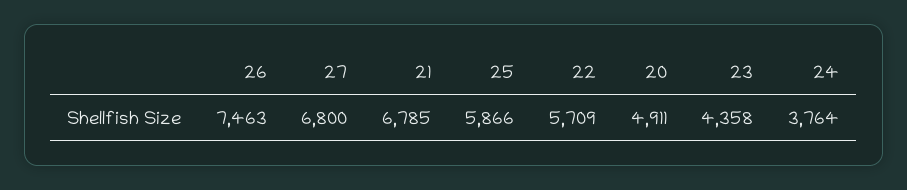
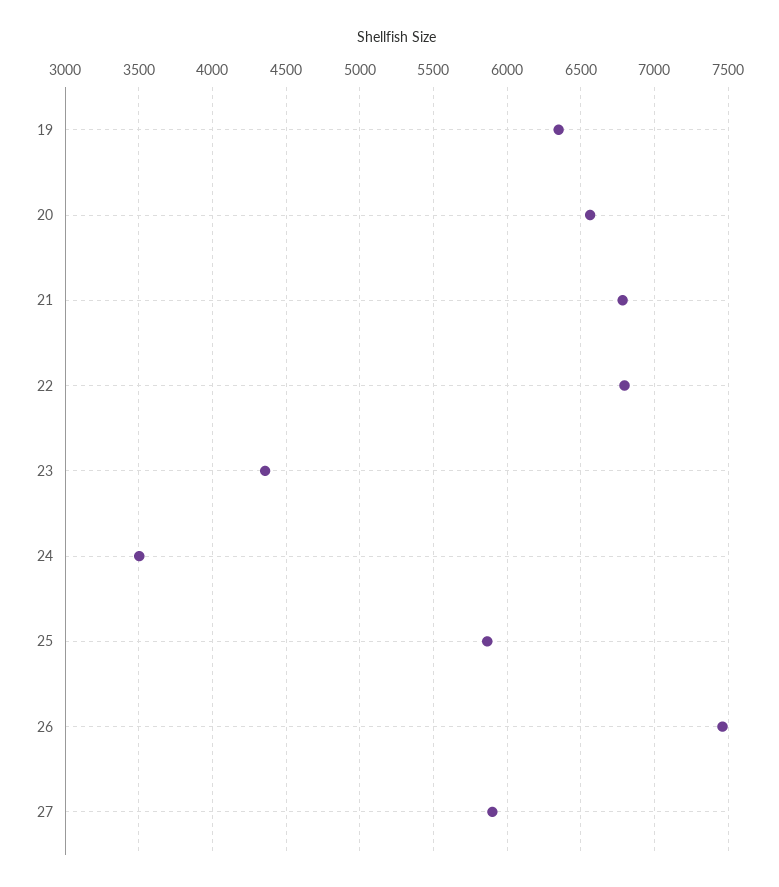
27: 6800 -> 5900
22: 5709 -> 6800
20: 4911 -> 6550
24: 3764 -> 3500
19: none -> 6350

